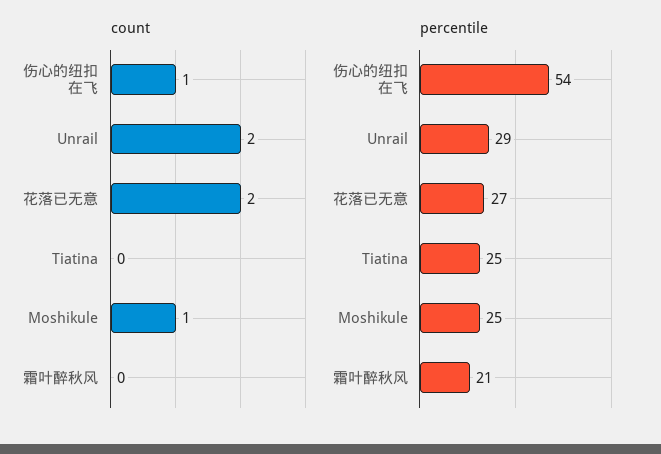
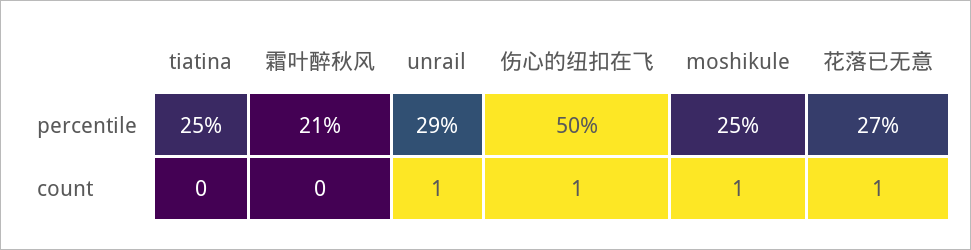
count, Unrail: 2 -> 1
count, 花落已无意: 2 -> 1
percentile, 伤心的纽扣在飞: 54 -> 50

